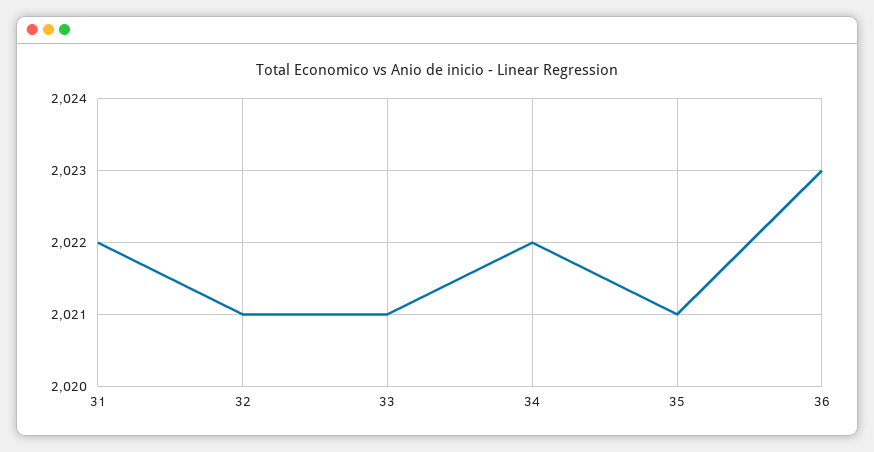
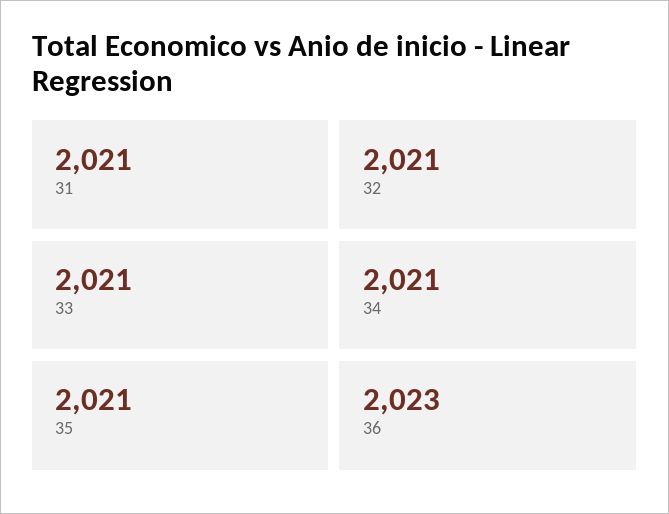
31: 2022 -> 2021
34: 2022 -> 2021

